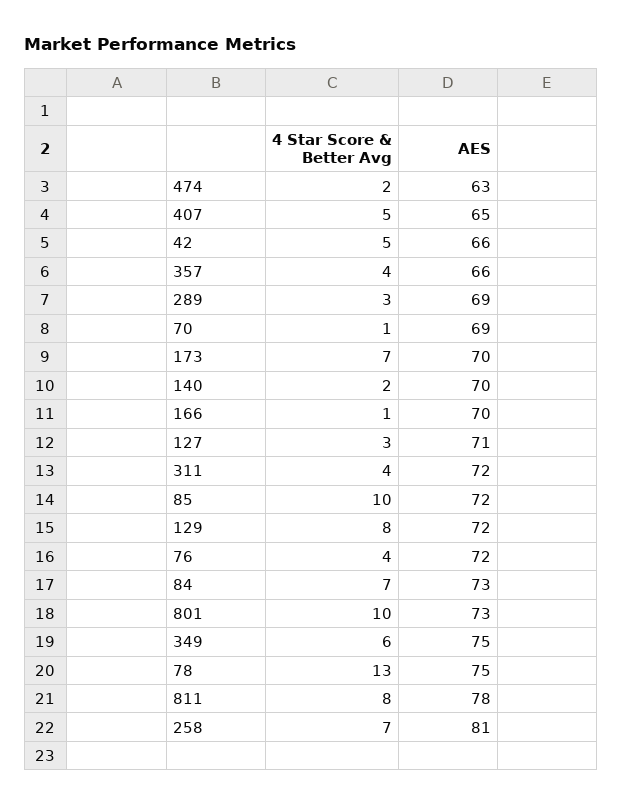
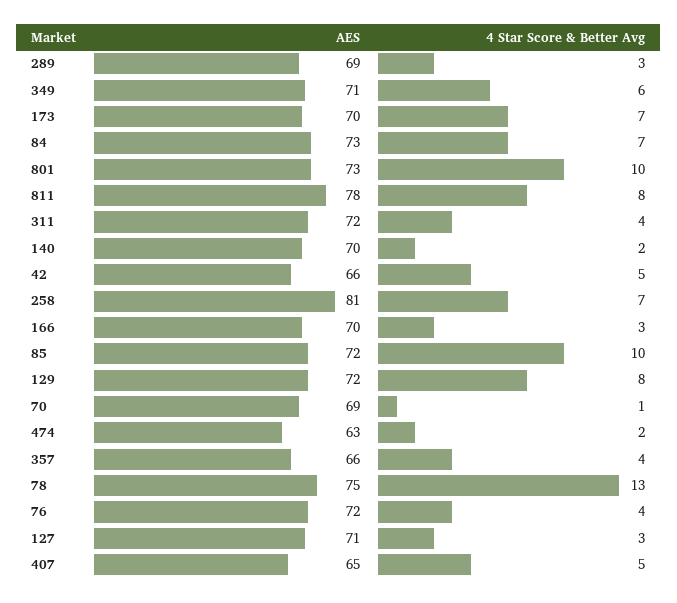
4 Star Score & Better Avg, 166: 1 -> 3
AES, 349: 75 -> 71

